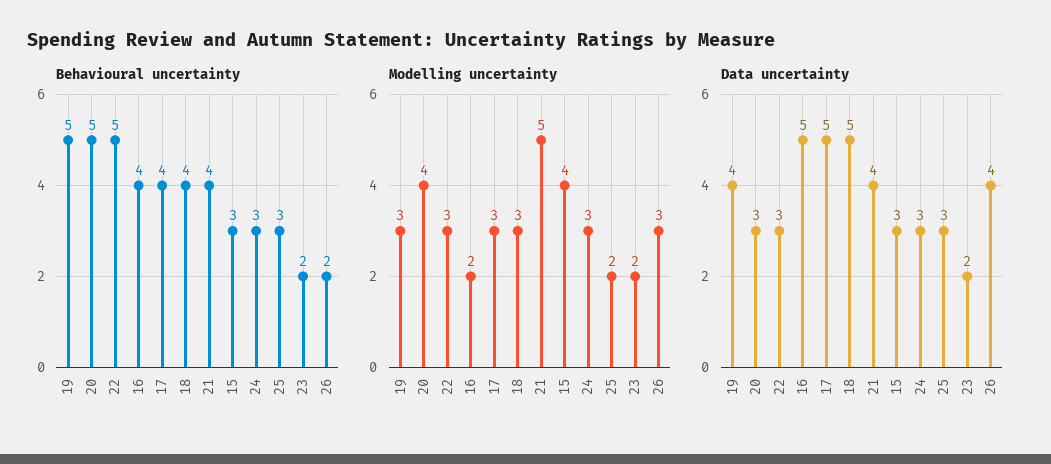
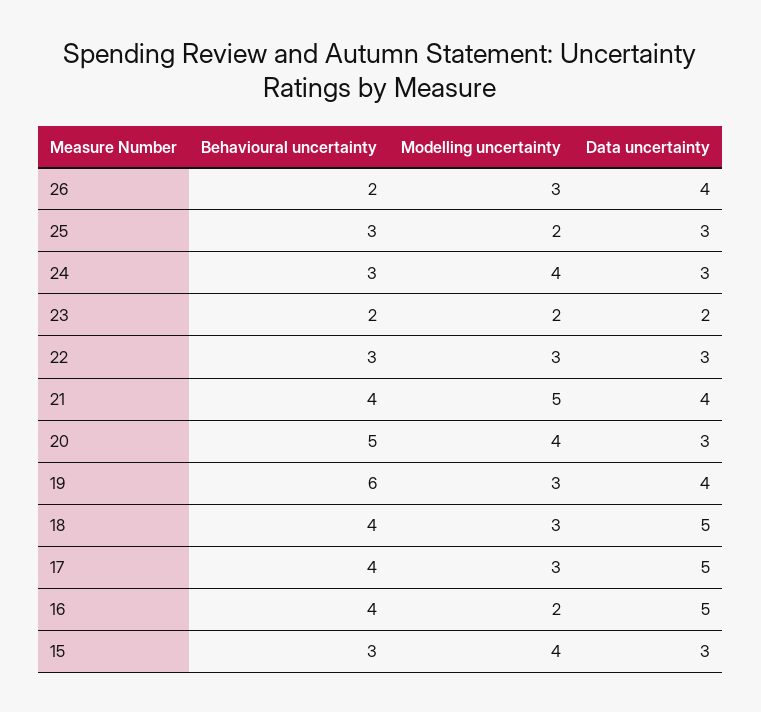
Behavioural uncertainty, 19: 5 -> 6
Behavioural uncertainty, 22: 5 -> 3
Modelling uncertainty, 24: 3 -> 4

